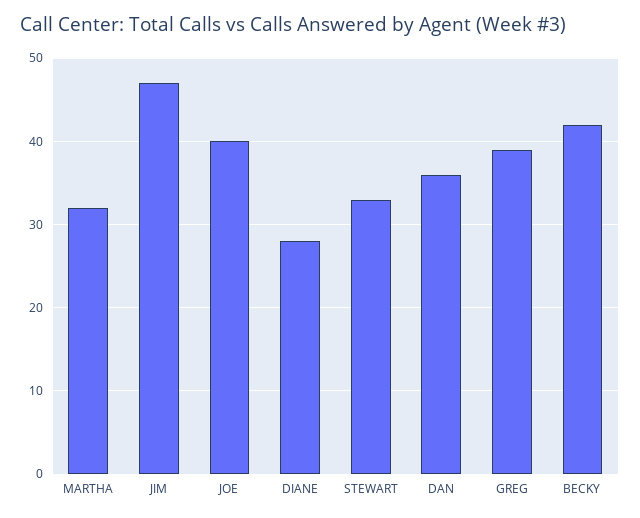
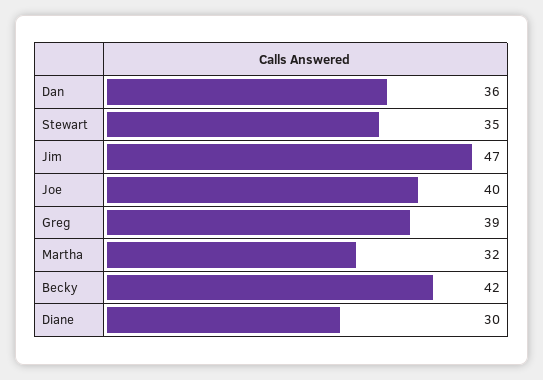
DIANE: 28 -> 30
STEWART: 33 -> 35

